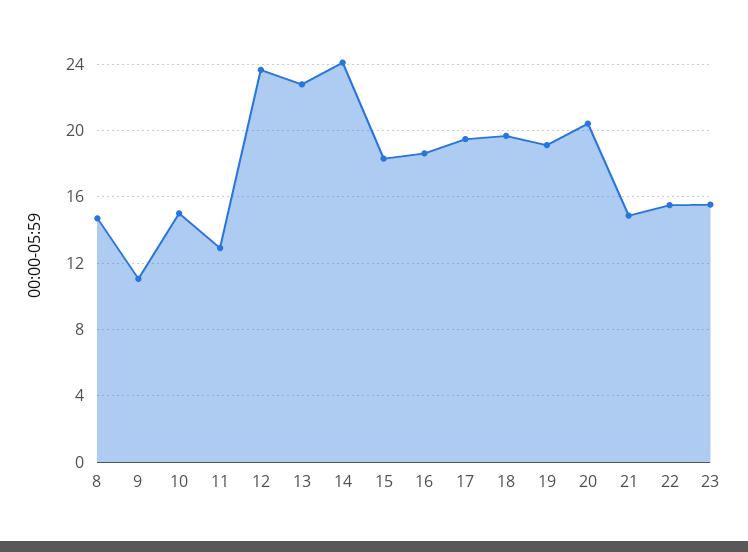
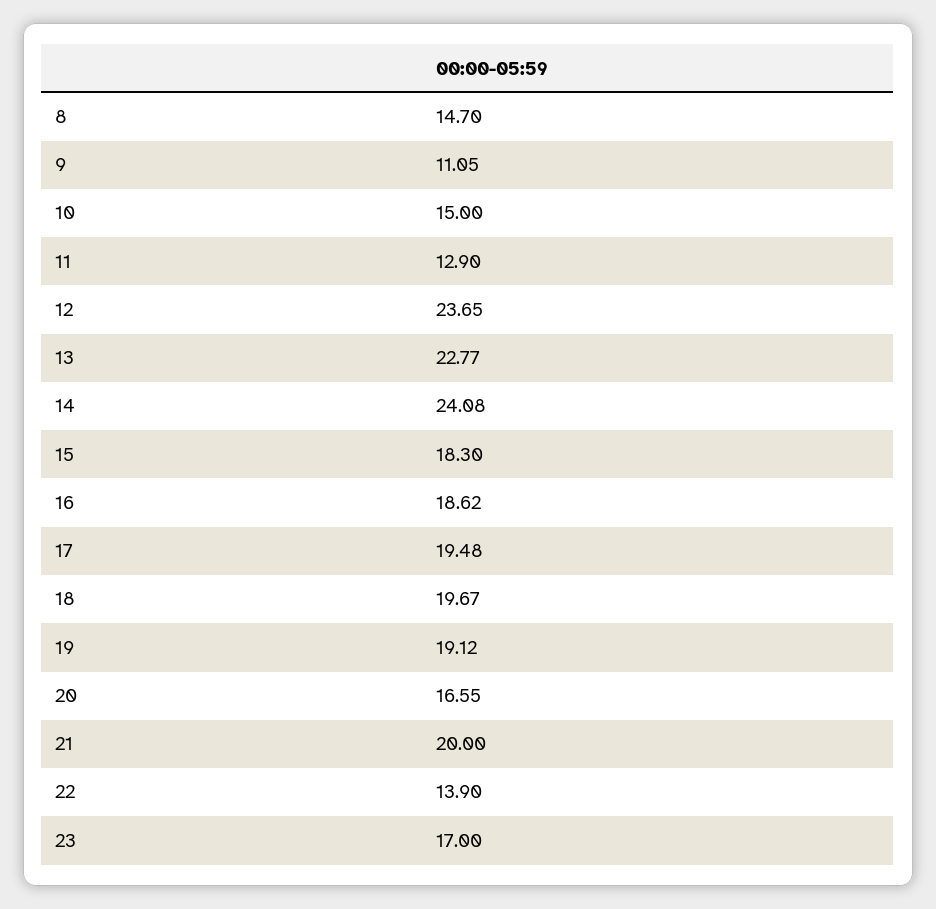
20: 20.5 -> 16.55
21: 15 -> 20
22: 15.5 -> 13.9
23: 15.5 -> 17

